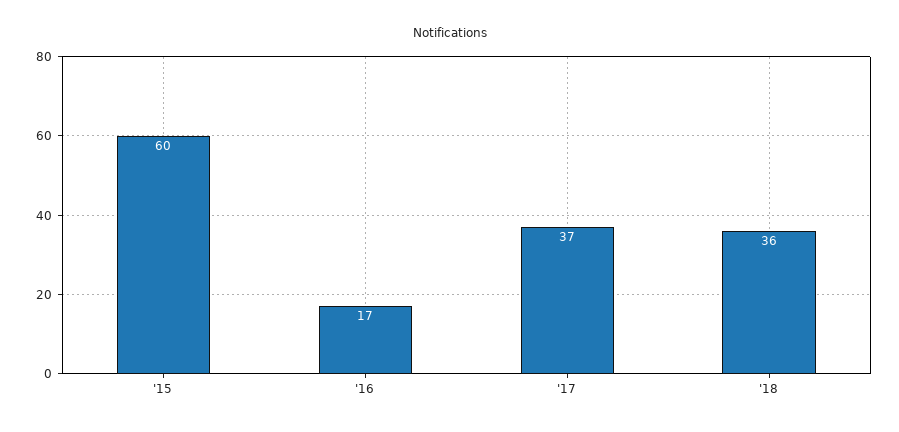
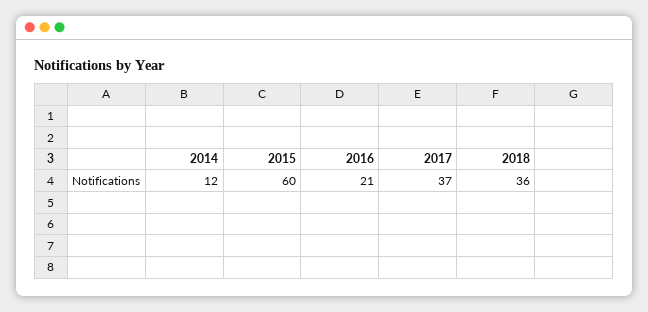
'16: 17 -> 21
2014: none -> 12

